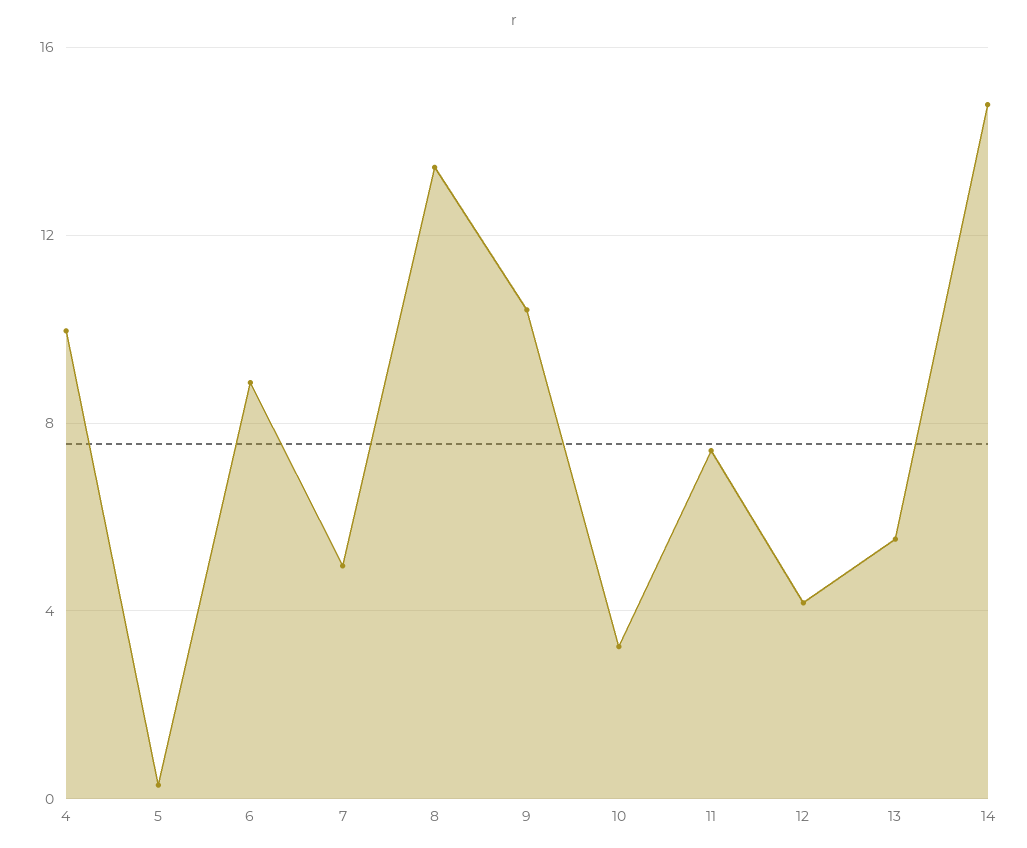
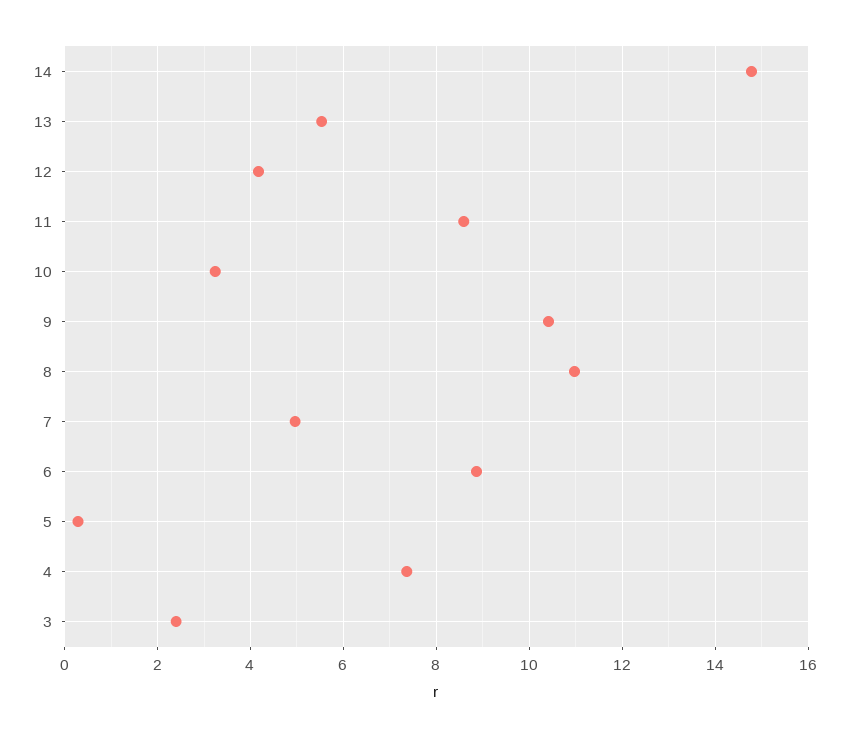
4: 10 -> 7.4
8: 13.5 -> 11
11: 7.5 -> 8.6
3: none -> 2.4

